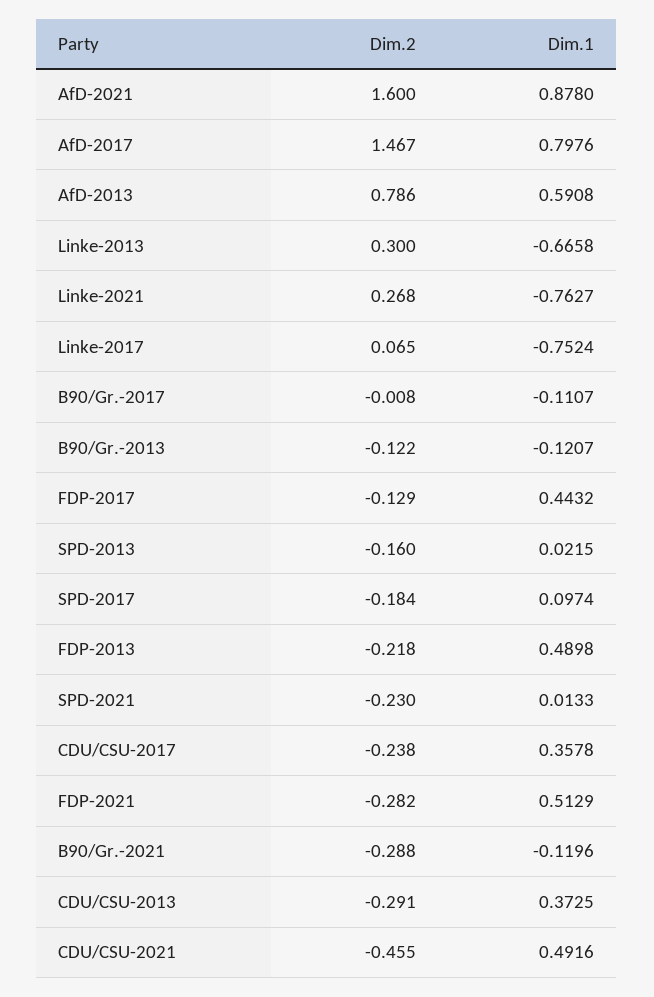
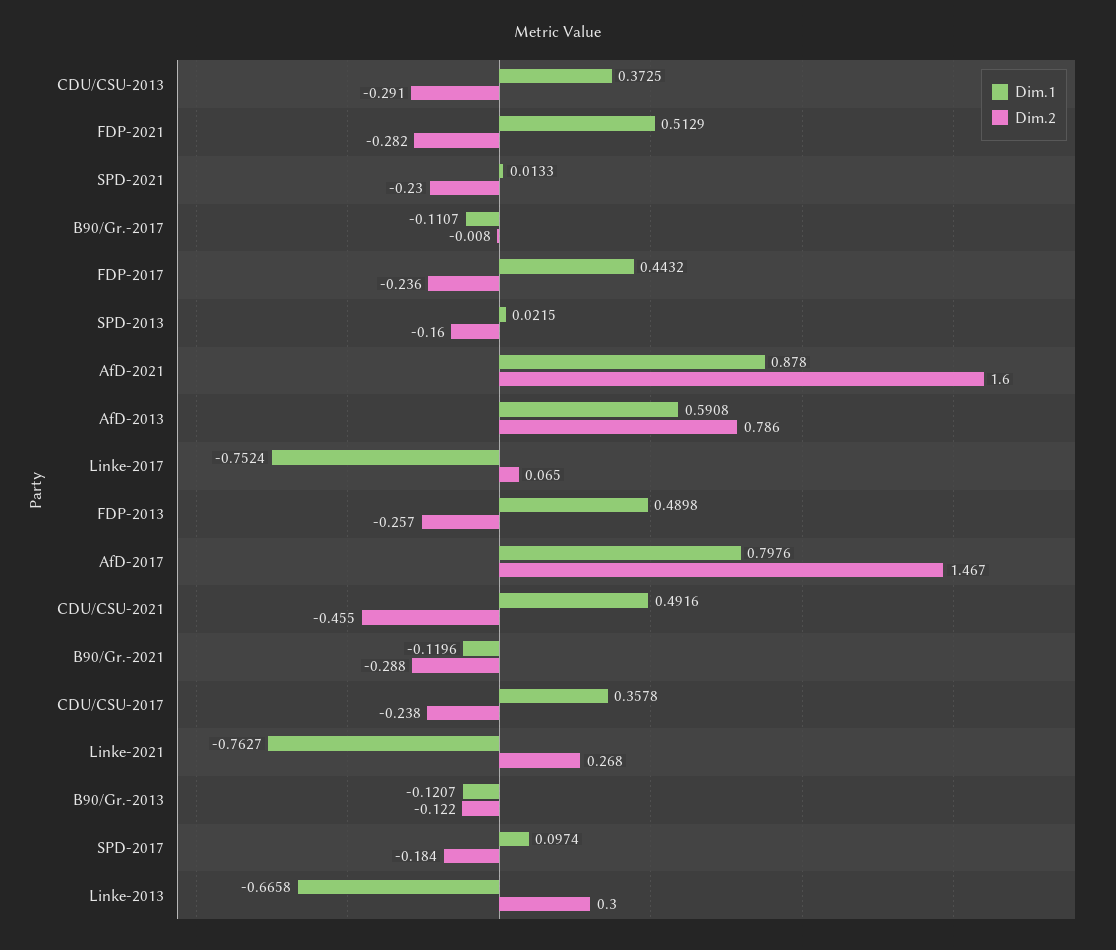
Dim.2, FDP-2017: -0.129 -> -0.236
Dim.2, FDP-2013: -0.218 -> -0.257

